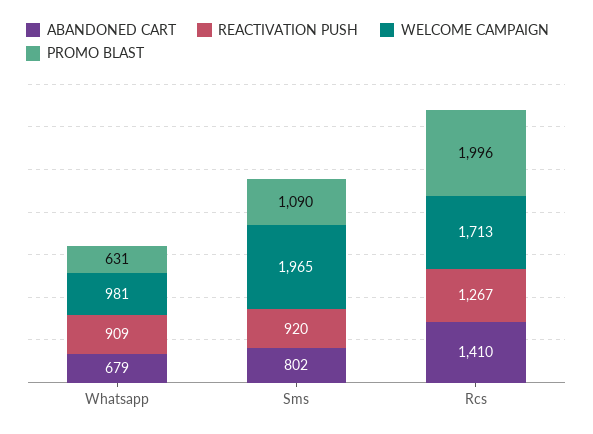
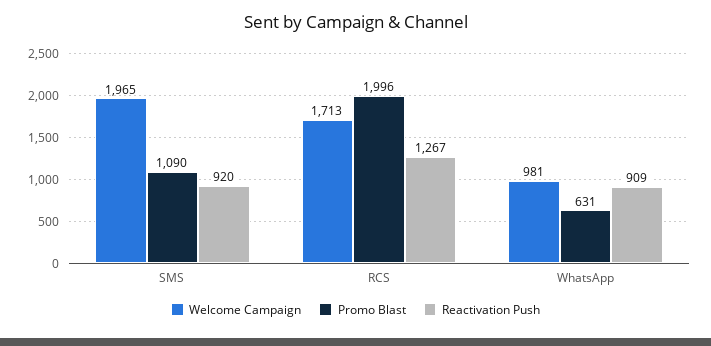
ABANDONED CART, Whatsapp: 679 -> none
ABANDONED CART, Sms: 802 -> none
ABANDONED CART, Rcs: 1410 -> none

